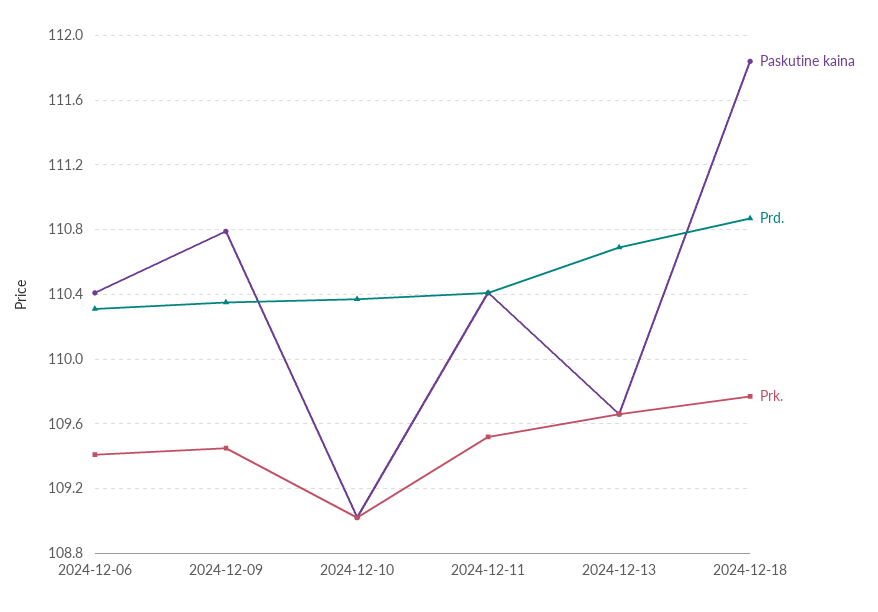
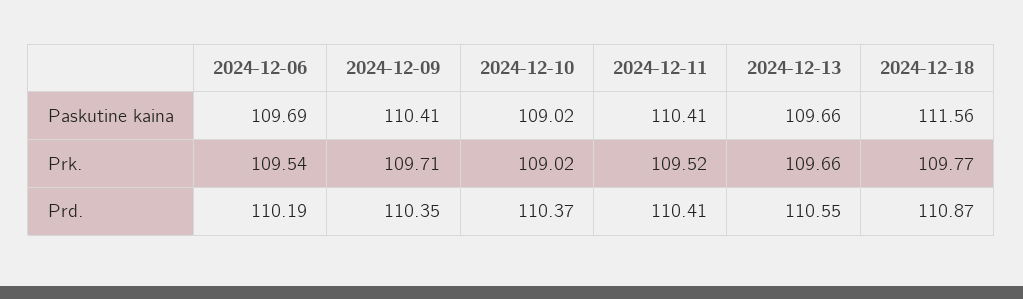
Paskutine kaina, 2024-12-06: 110.4 -> 109.69
Prd., 2024-12-06: 110.3 -> 110.19
Prk., 2024-12-06: 109.4 -> 109.54
Paskutine kaina, 2024-12-09: 110.8 -> 110.41
Prk., 2024-12-09: 109.45 -> 109.71
Prd., 2024-12-13: 110.7 -> 110.55
Paskutine kaina, 2024-12-18: 111.85 -> 111.56

